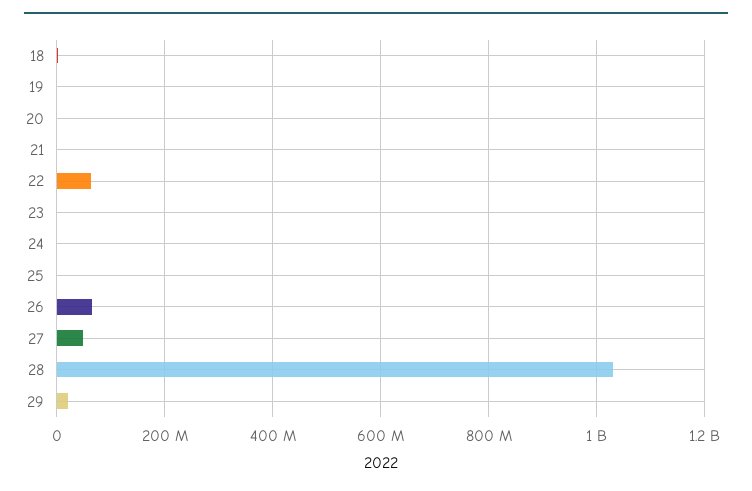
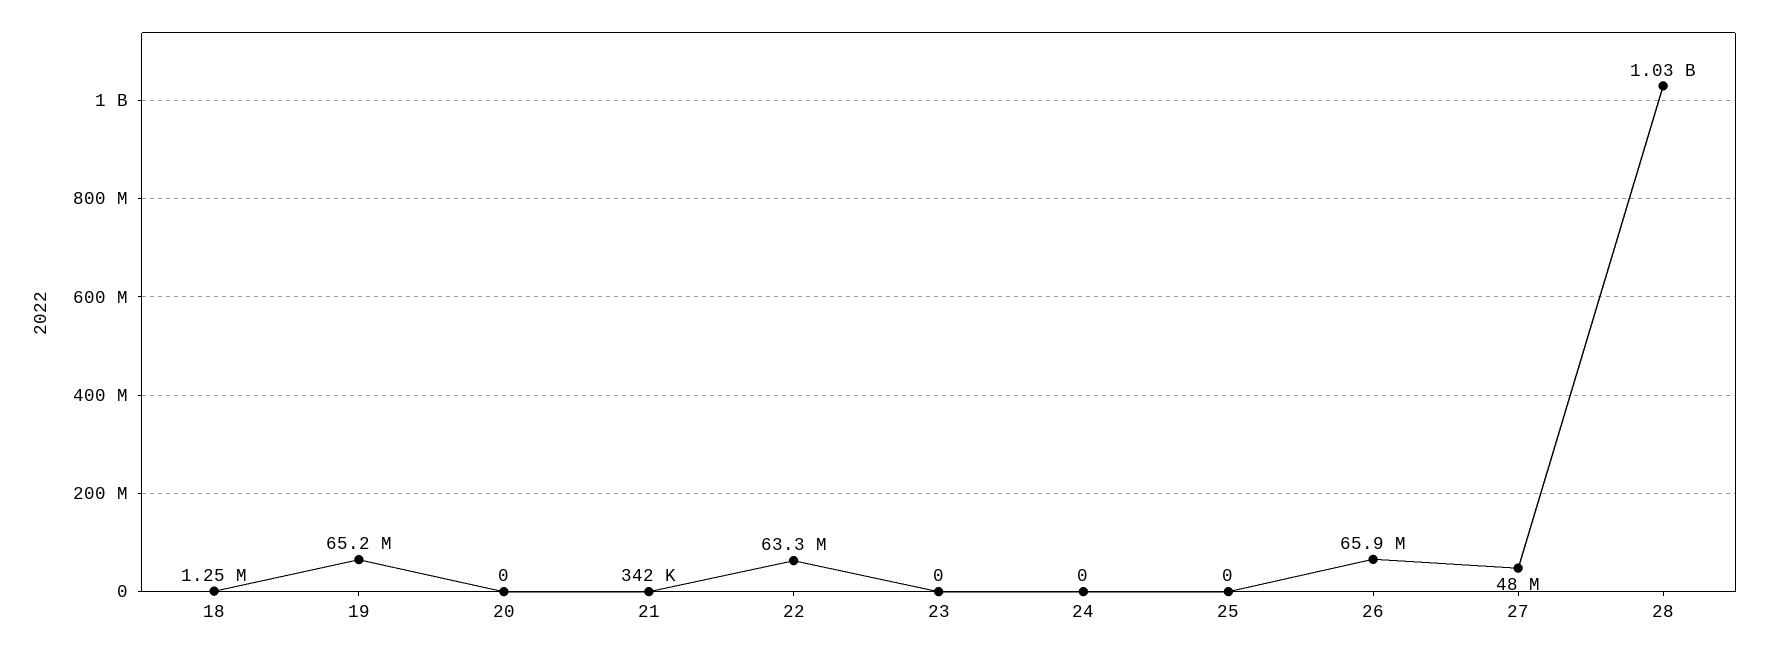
19: 0 -> 65200000
29: 20000000 -> none

